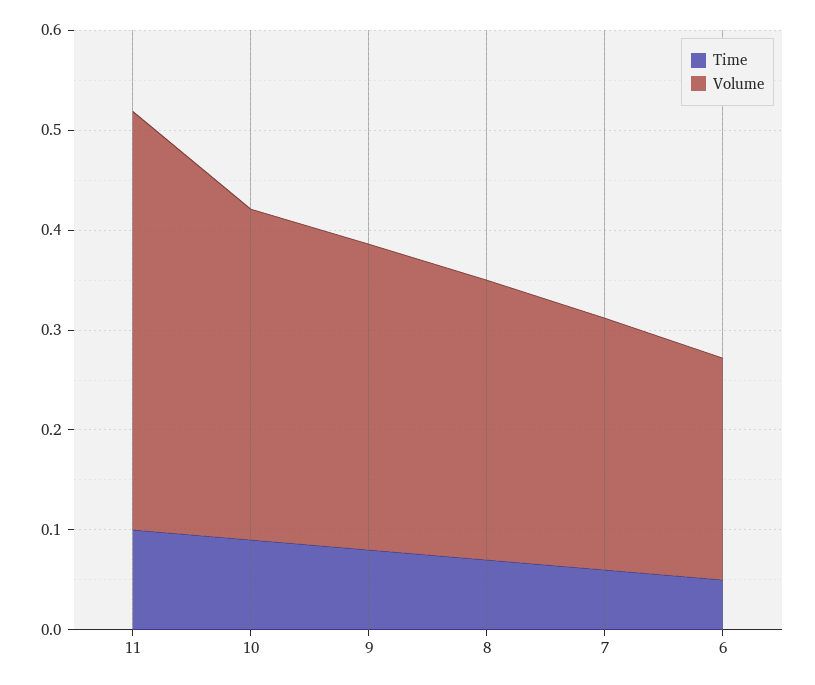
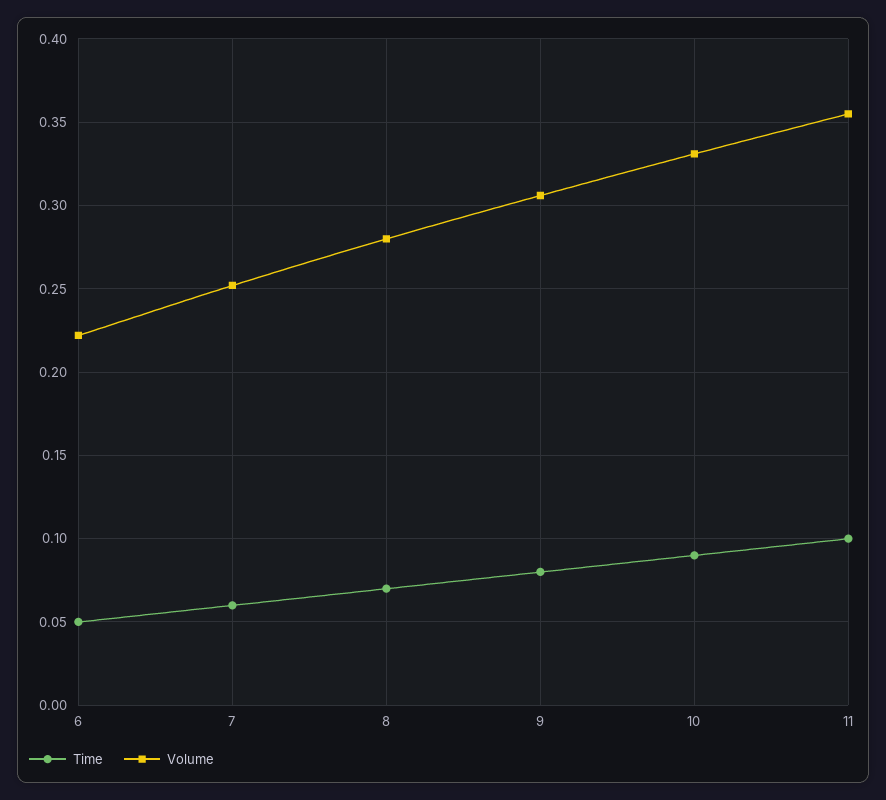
Volume, 11: 0.42 -> 0.355

